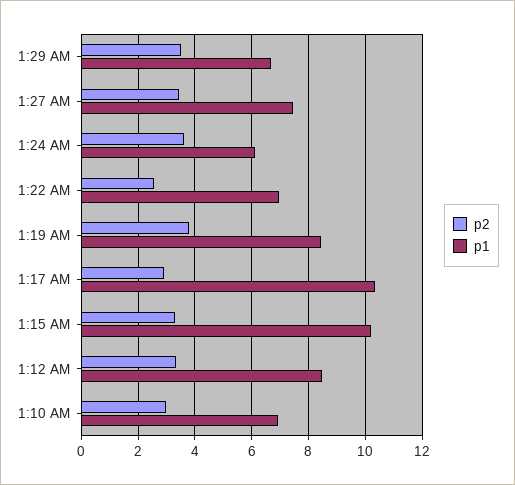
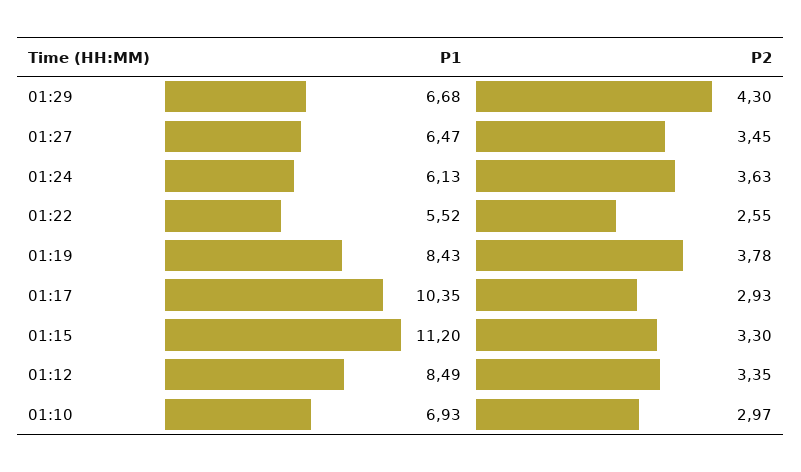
p2, 1:29 AM: 3.5 -> 4.3
p1, 1:27 AM: 7.5 -> 6.47
p1, 1:22 AM: 7 -> 5.52
p1, 1:15 AM: 10.25 -> 11.2

